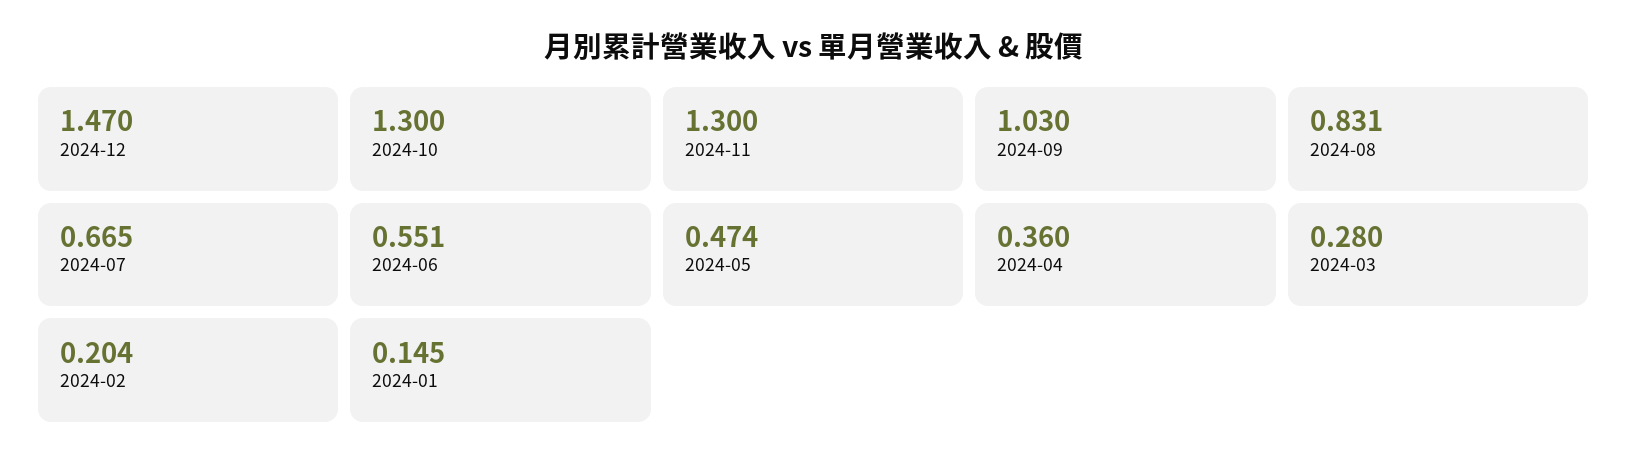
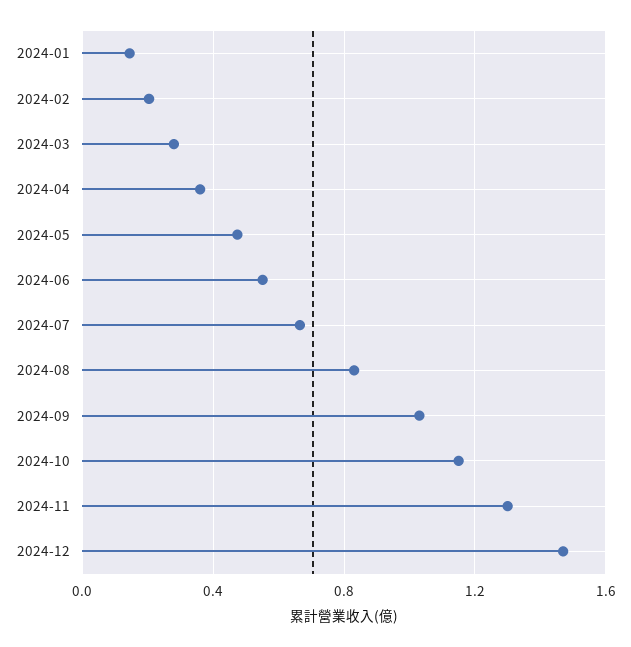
2024-10: 1.3 -> 1.15

